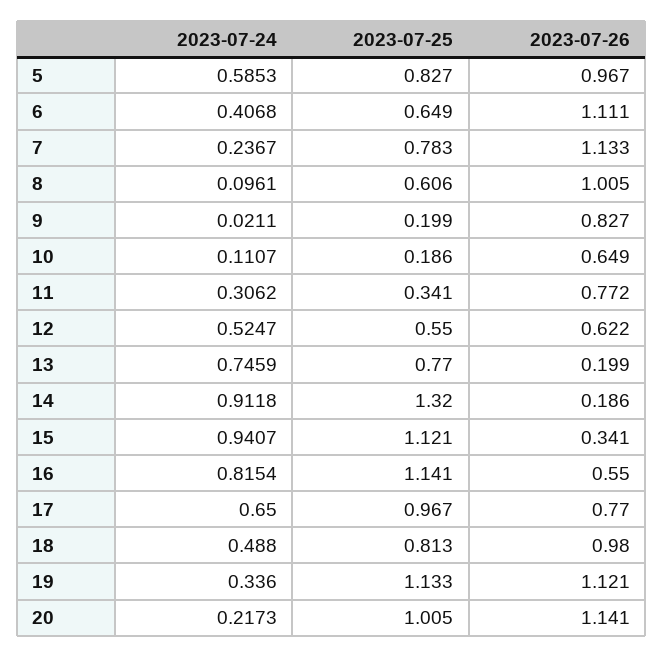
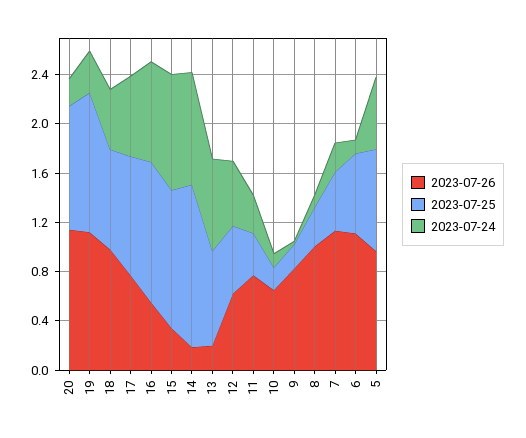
2023-07-24, 6: 0.4068 -> 0.1
2023-07-25, 7: 0.783 -> 0.5
2023-07-25, 8: 0.606 -> 0.3

